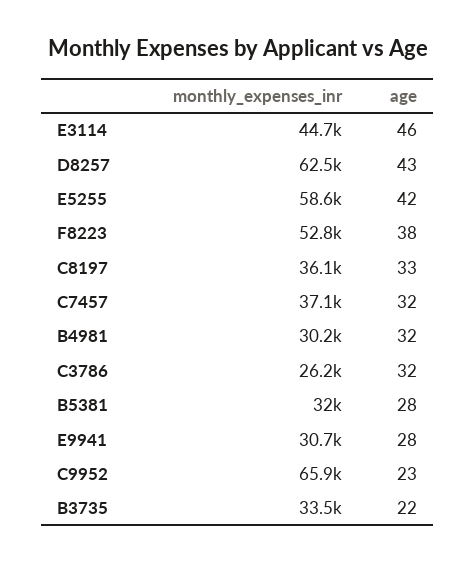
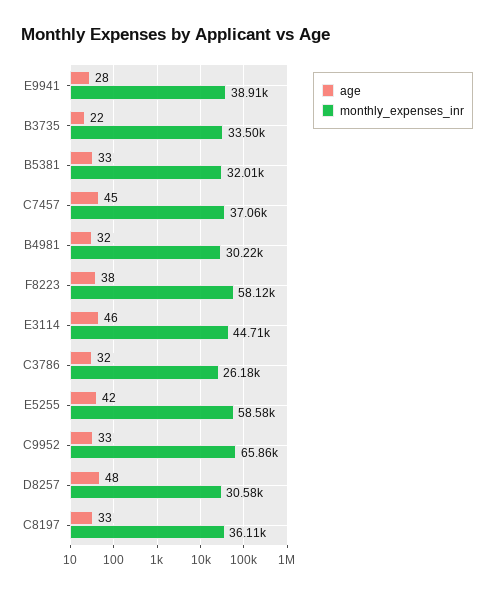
monthly_expenses_inr, D8257: 62500 -> 30580
age, D8257: 43 -> 48
monthly_expenses_inr, F8223: 52800 -> 58120
age, C7457: 32 -> 45
age, B5381: 28 -> 33
monthly_expenses_inr, E9941: 30700 -> 38910
age, C9952: 23 -> 33

